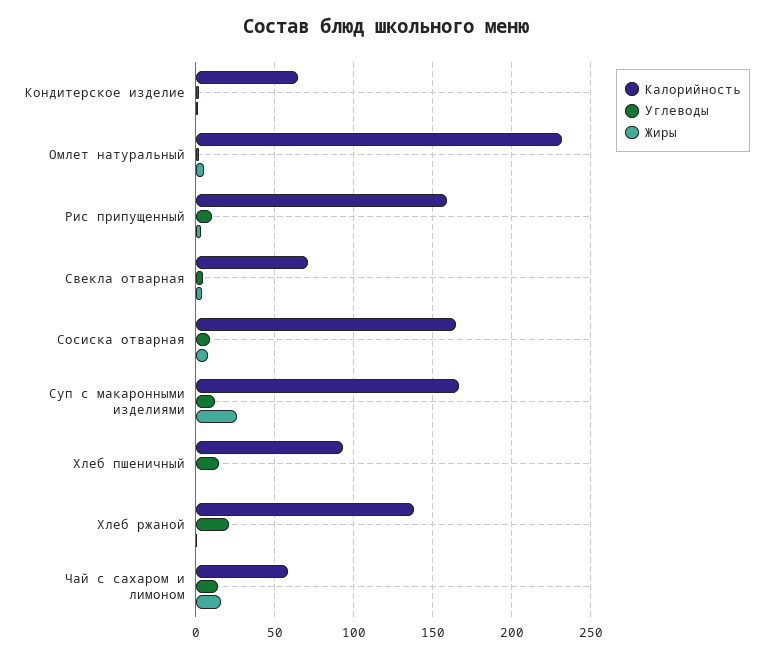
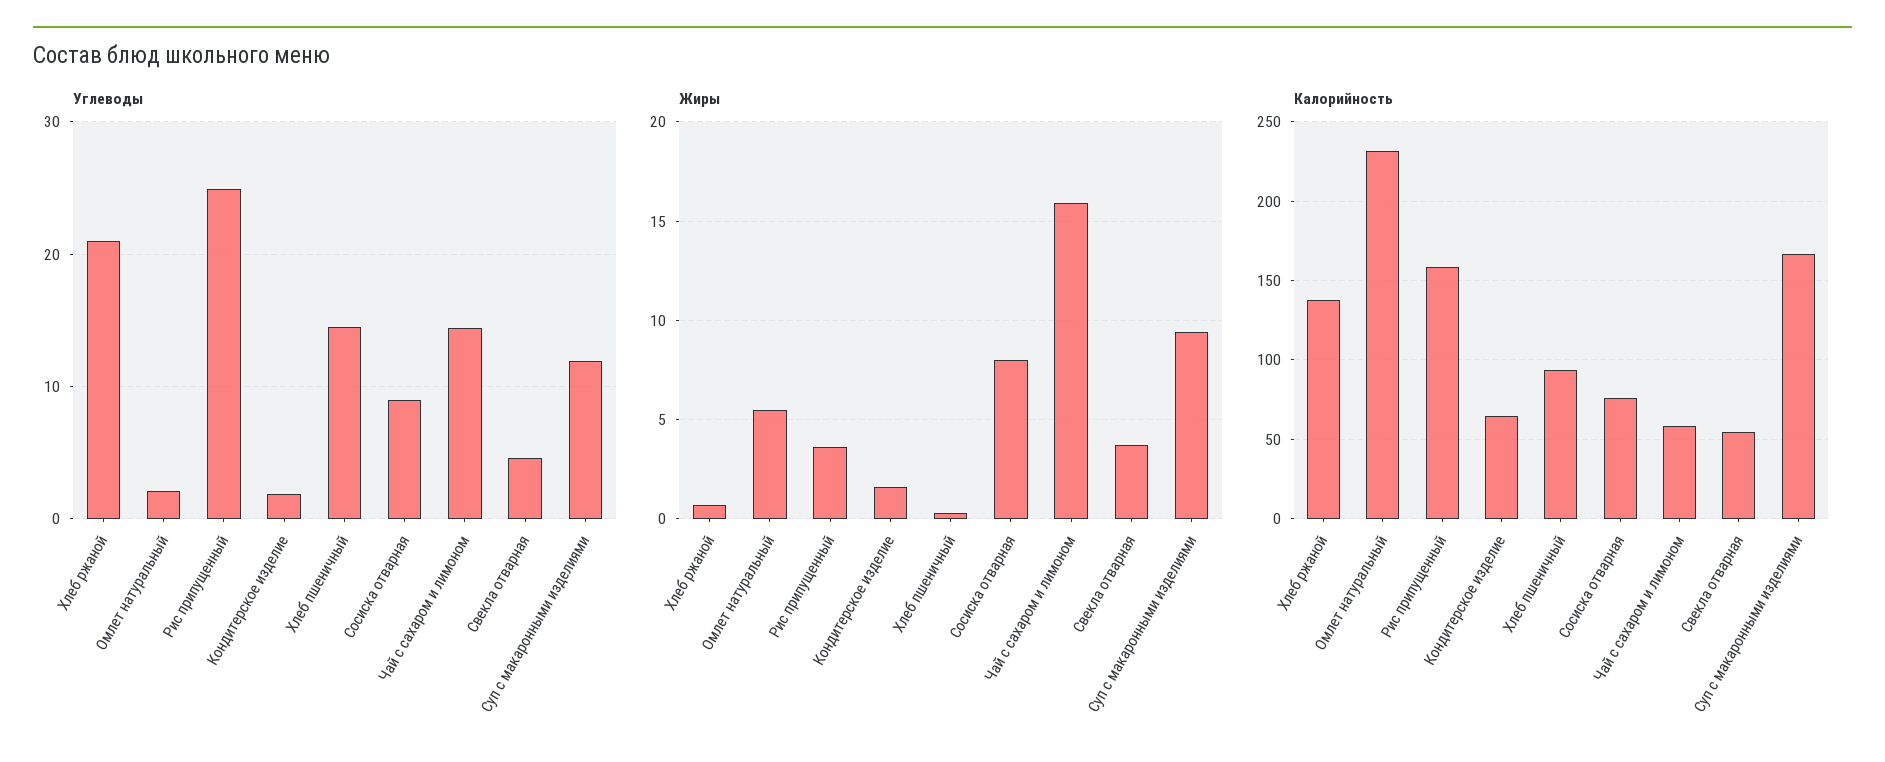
Углеводы, Рис припущенный: 10 -> 25
Калорийность, Свекла отварная: 70 -> 55
Калорийность, Сосиска отварная: 165 -> 75
Жиры, Суп с макаронными изделиями: 25 -> 9.5

